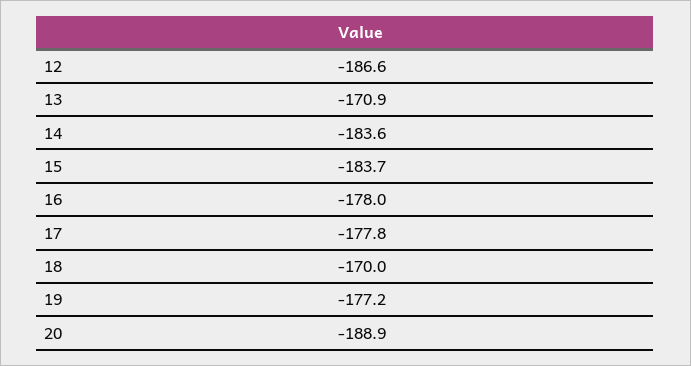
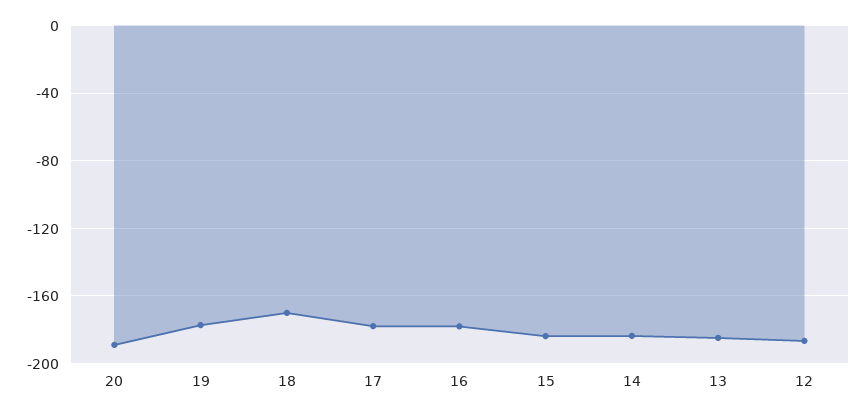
13: -170.9 -> -185

